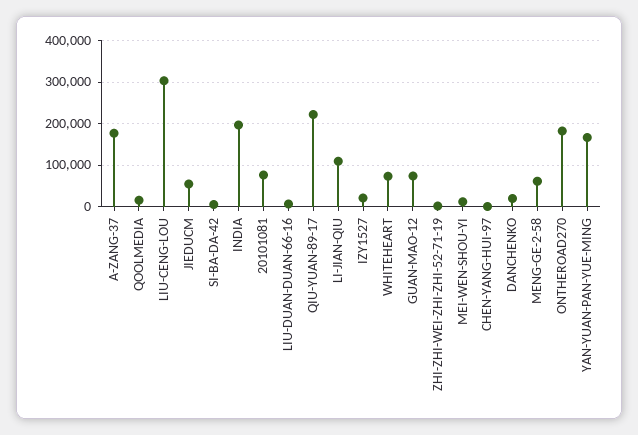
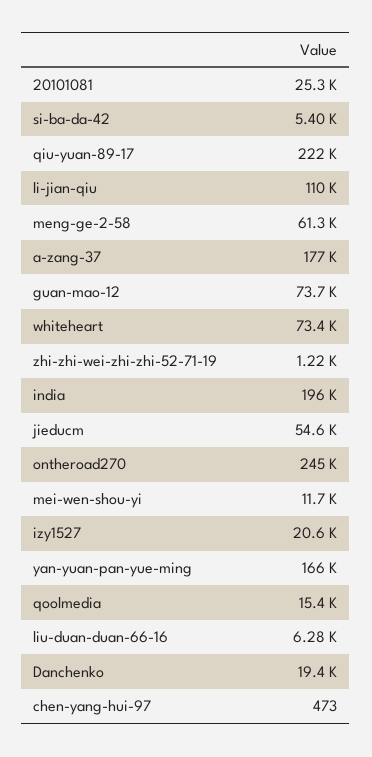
LIU-CENG-LOU: 300000 -> none
20101081: 80000 -> 25300
ONTHEROAD270: 180000 -> 245000

